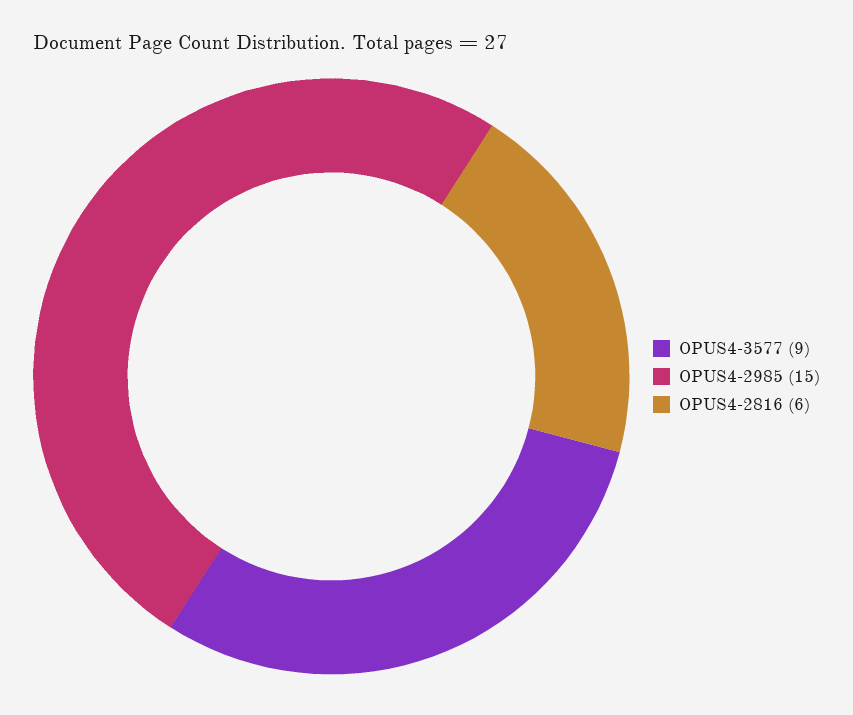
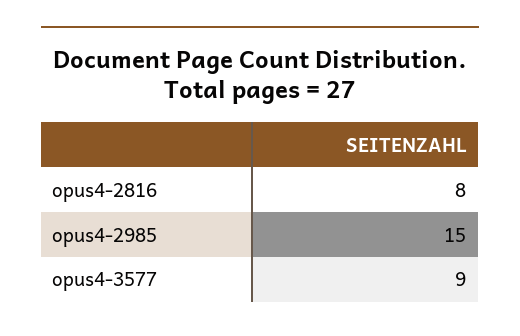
OPUS4-2816: 6 -> 8

